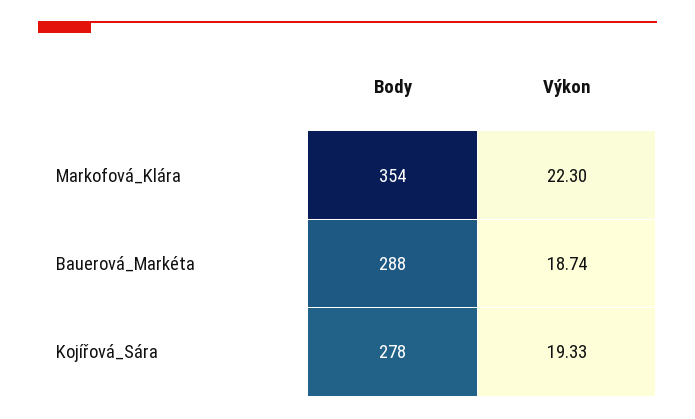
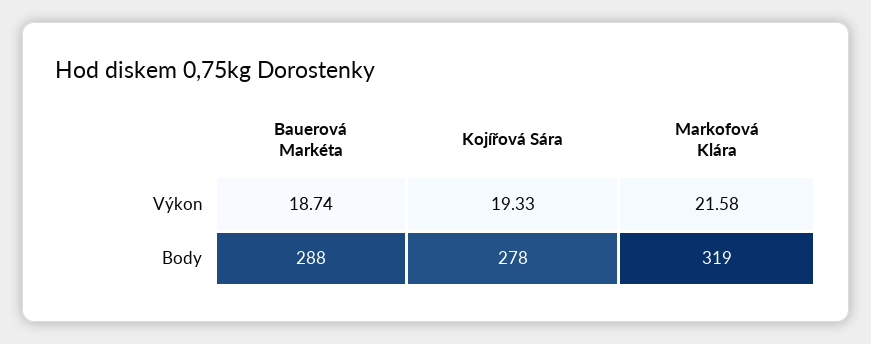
Body, Markofová_Klára: 354 -> 319
Výkon, Markofová_Klára: 22.3 -> 21.58

